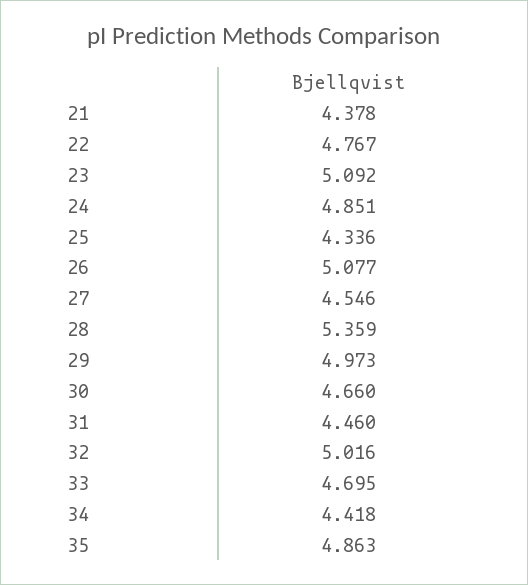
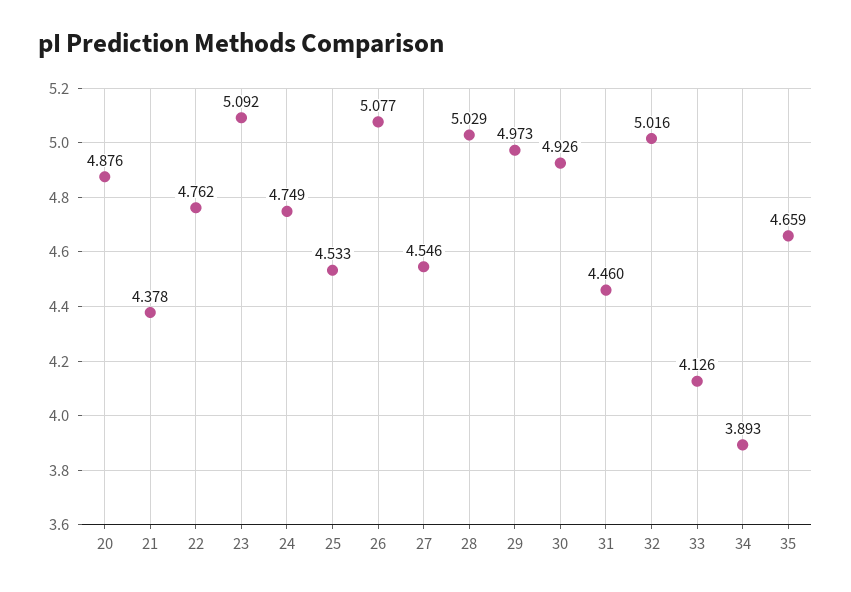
22: 4.767 -> 4.762
24: 4.851 -> 4.749
25: 4.336 -> 4.533
28: 5.359 -> 5.029
30: 4.66 -> 4.926
33: 4.695 -> 4.126
34: 4.418 -> 3.893
35: 4.863 -> 4.659
20: none -> 4.876

